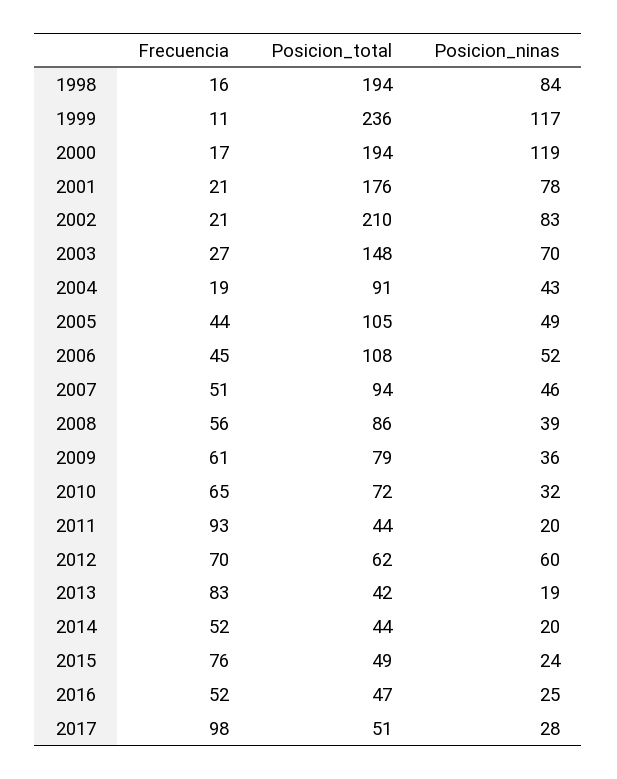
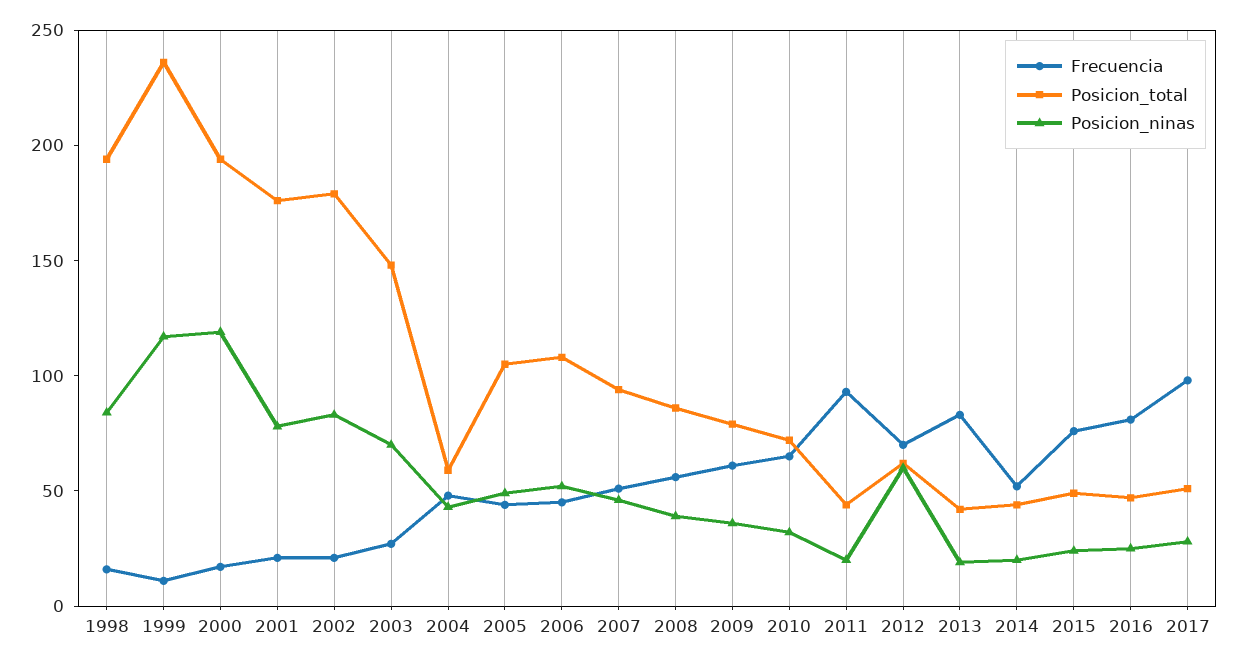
Posicion_total, 2002: 210 -> 180
Frecuencia, 2004: 19 -> 50
Posicion_total, 2004: 91 -> 60
Frecuencia, 2016: 52 -> 80

